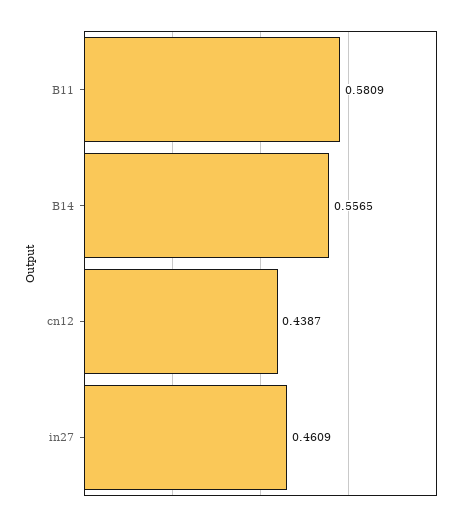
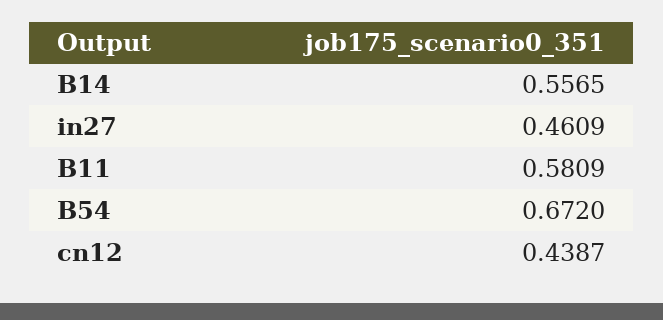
B54: none -> 0.672

